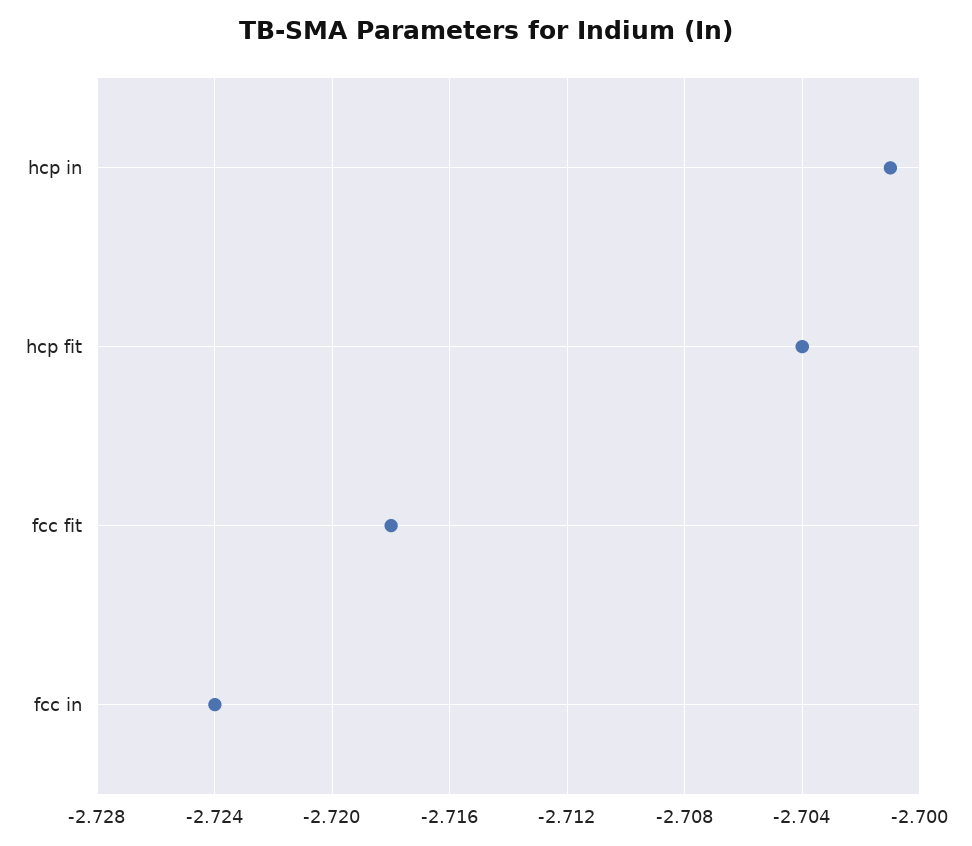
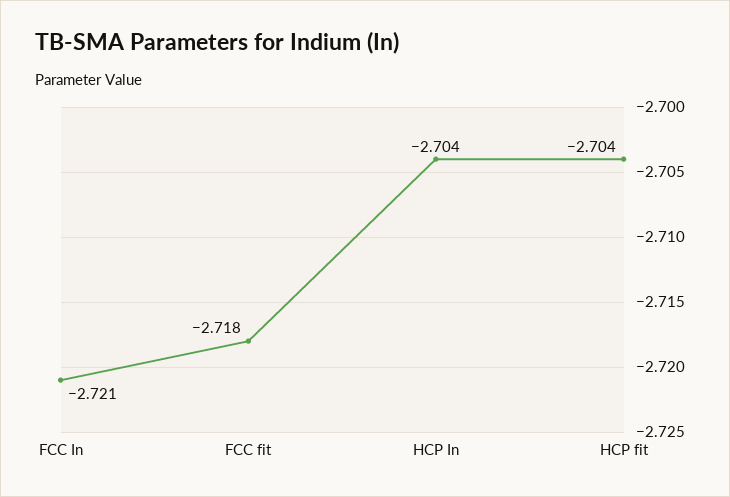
hcp in: -2.701 -> -2.704
fcc in: -2.724 -> -2.721

